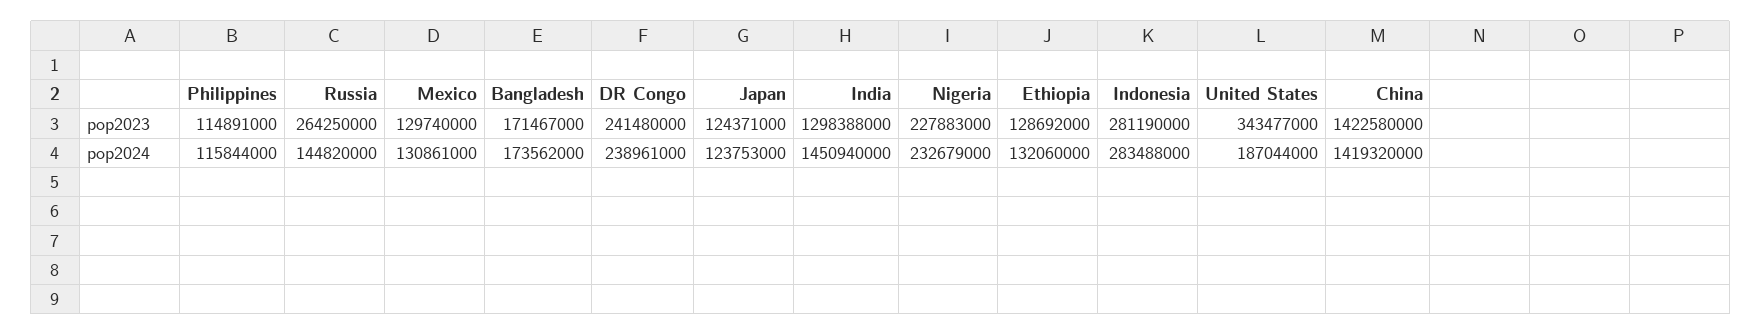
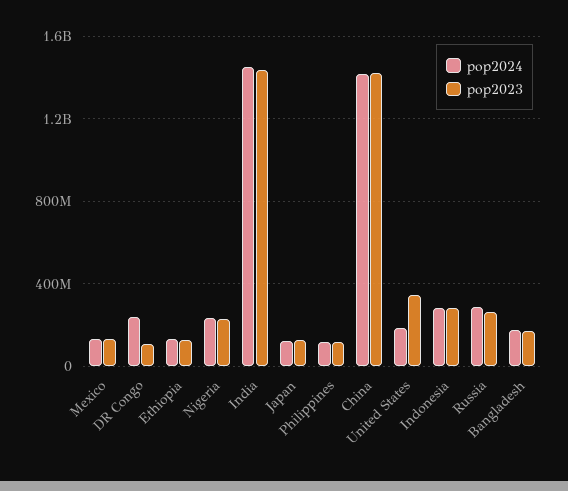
pop2023, DR Congo: 241480000 -> 100000000
pop2023, India: 1298388000 -> 1450000000
pop2024, Russia: 144820000 -> 300000000

